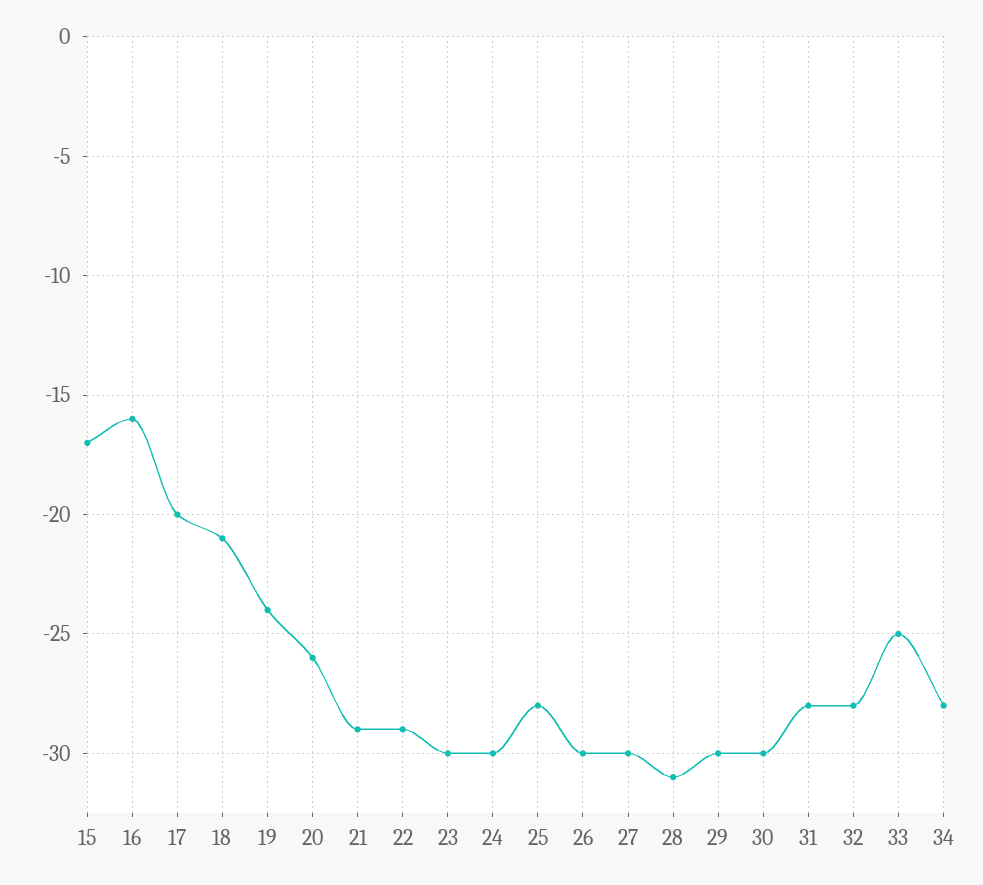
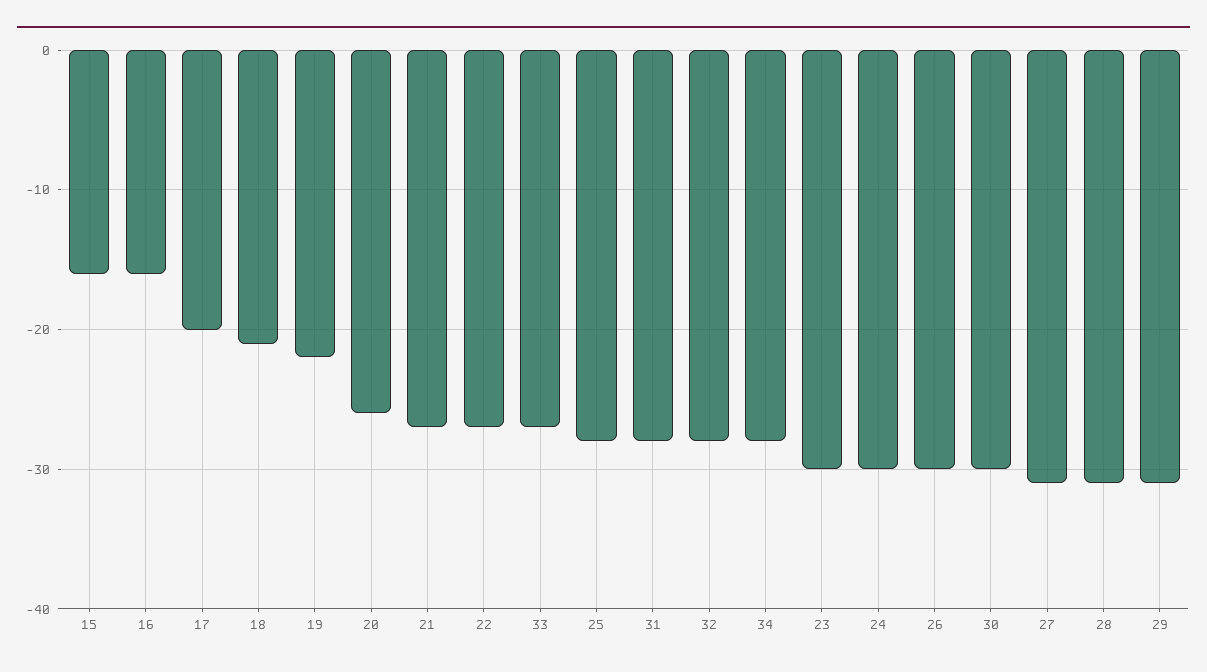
15: -17 -> -16
19: -24 -> -22
21: -29 -> -27
22: -29 -> -27
27: -30 -> -31
29: -30 -> -31
33: -25 -> -27

